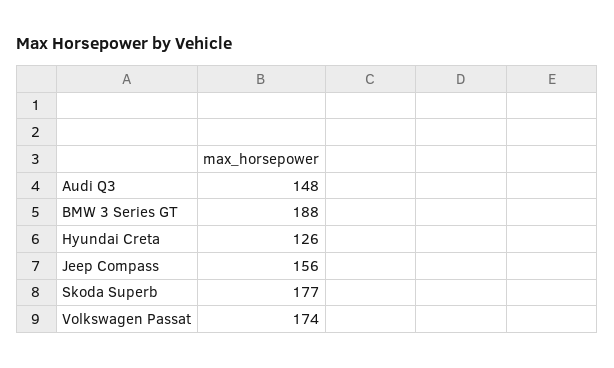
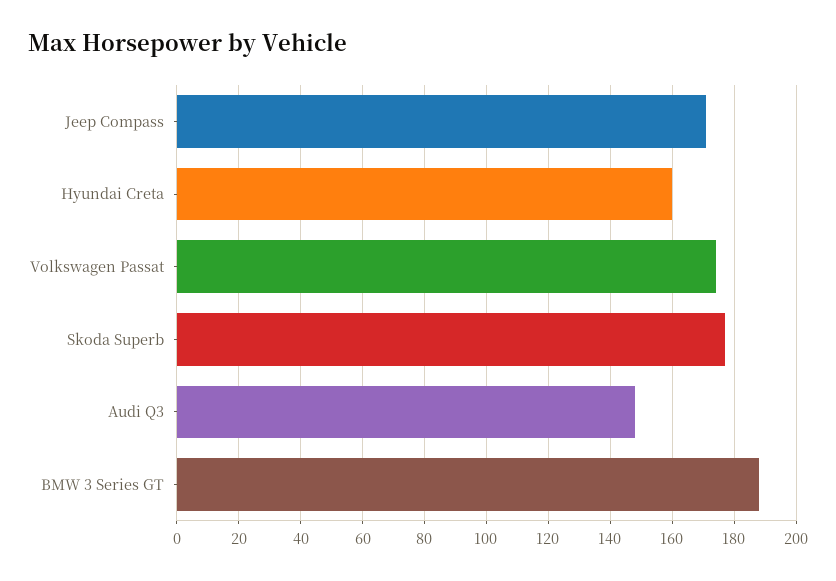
Hyundai Creta: 126 -> 160
Jeep Compass: 156 -> 170

